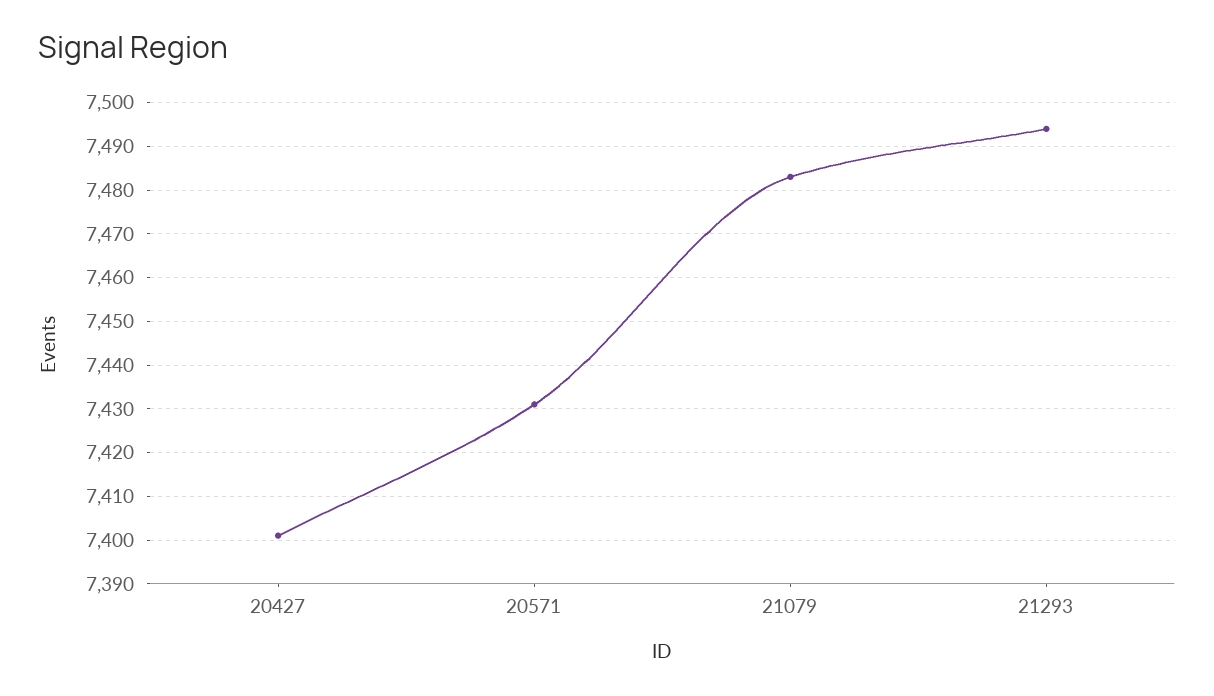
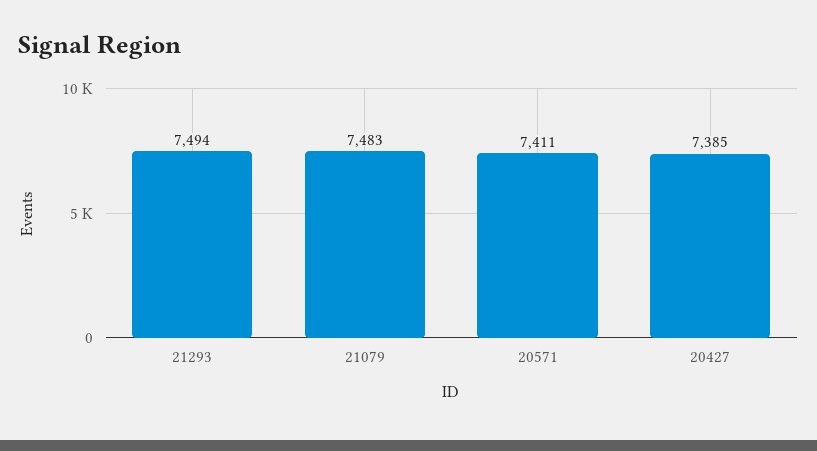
20427: 7400 -> 7385
20571: 7430 -> 7411

